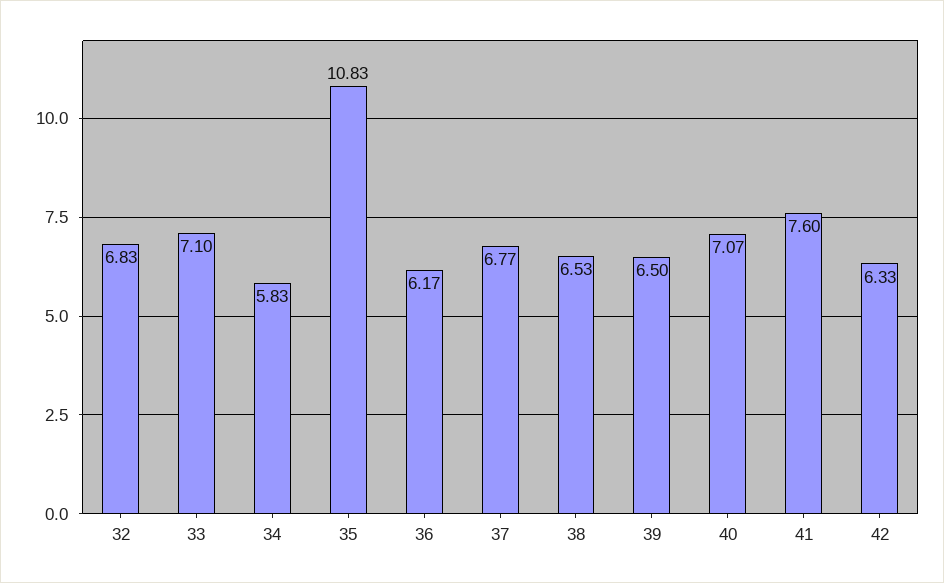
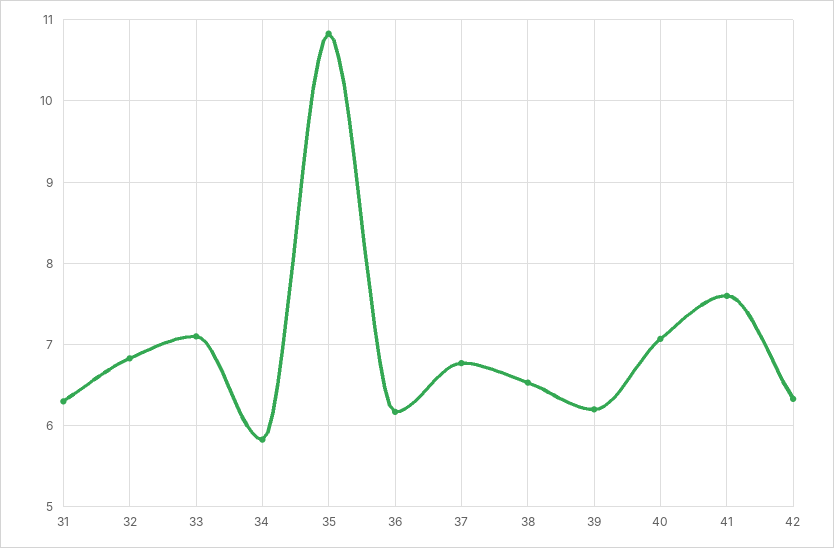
39: 6.5 -> 6.2
31: none -> 6.3

